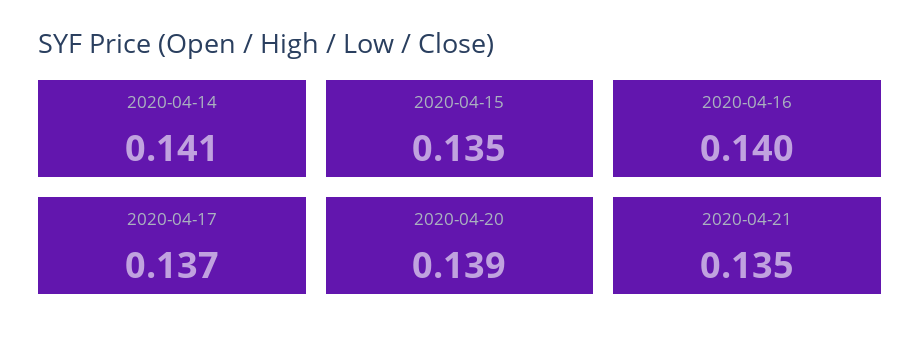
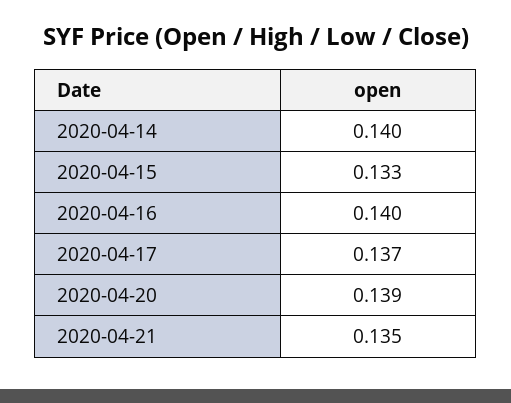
2020-04-14: 0.141 -> 0.14
2020-04-15: 0.135 -> 0.133

